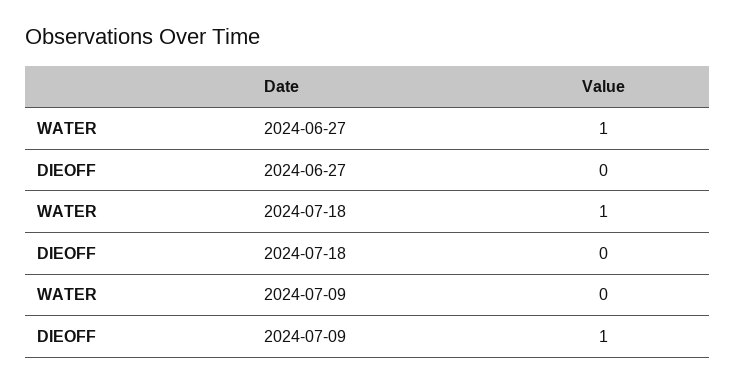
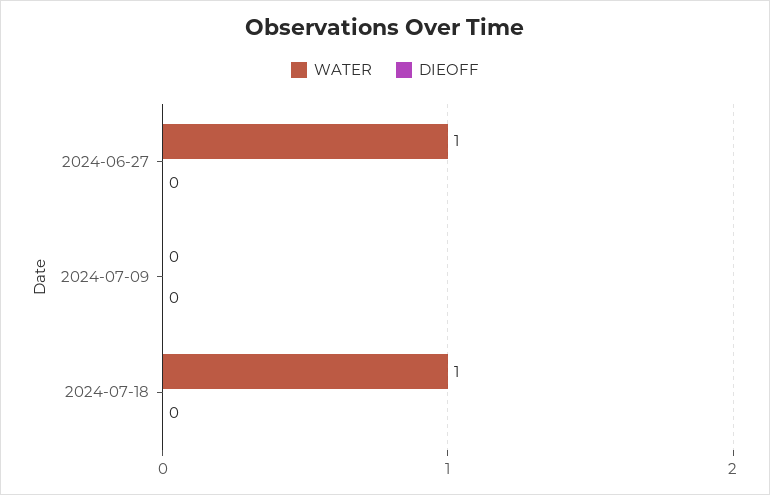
DIEOFF, 2024-07-09: 1 -> 0

